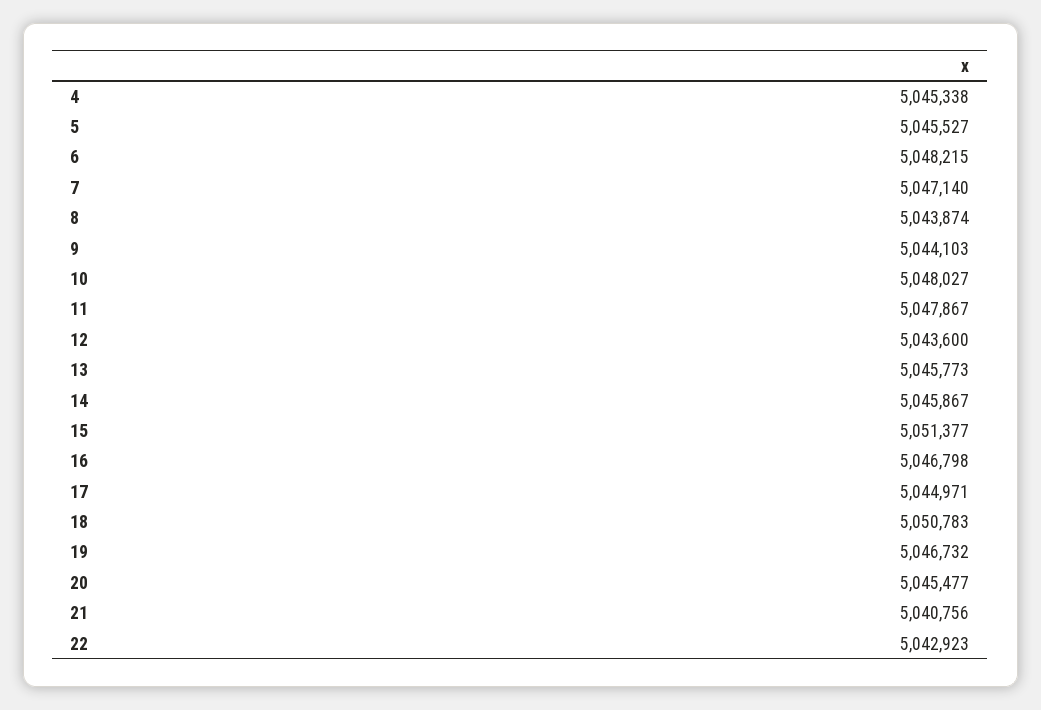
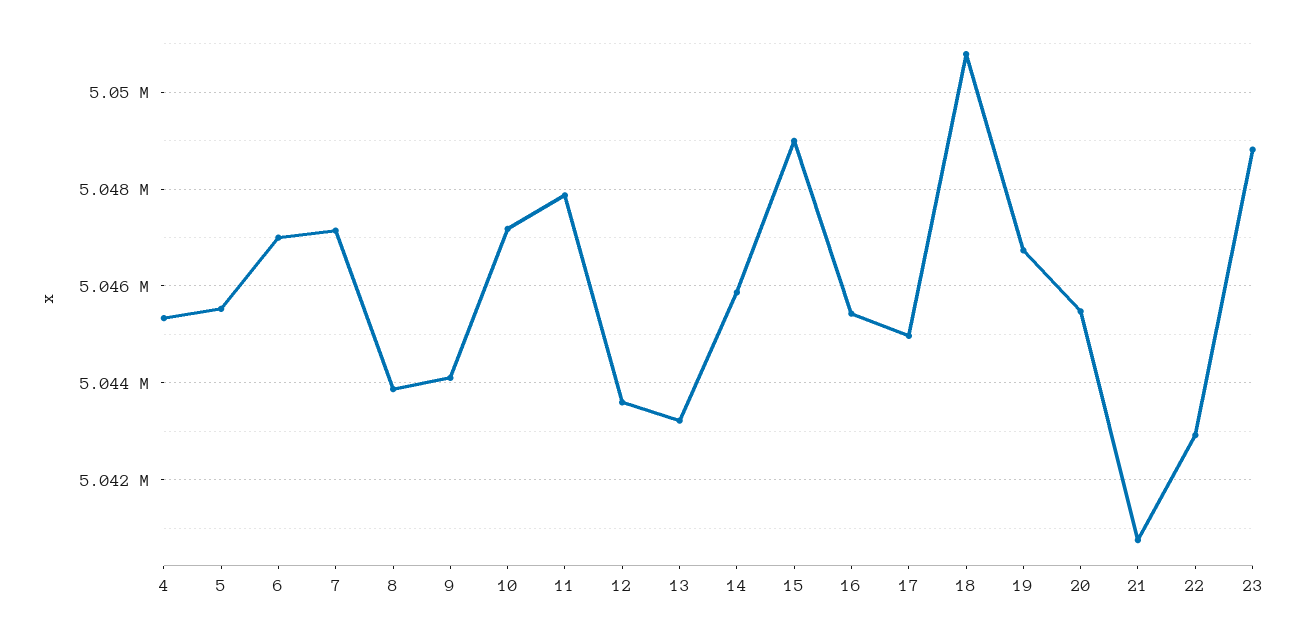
6: 5048215 -> 5047000
10: 5048027 -> 5047200
13: 5045773 -> 5043200
15: 5051377 -> 5049000
16: 5046798 -> 5045400
23: none -> 5048800

